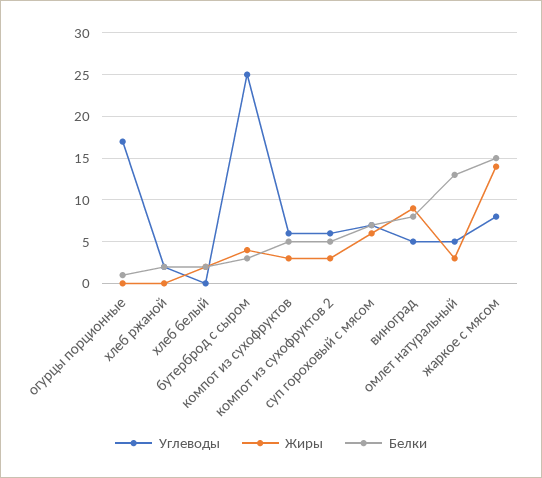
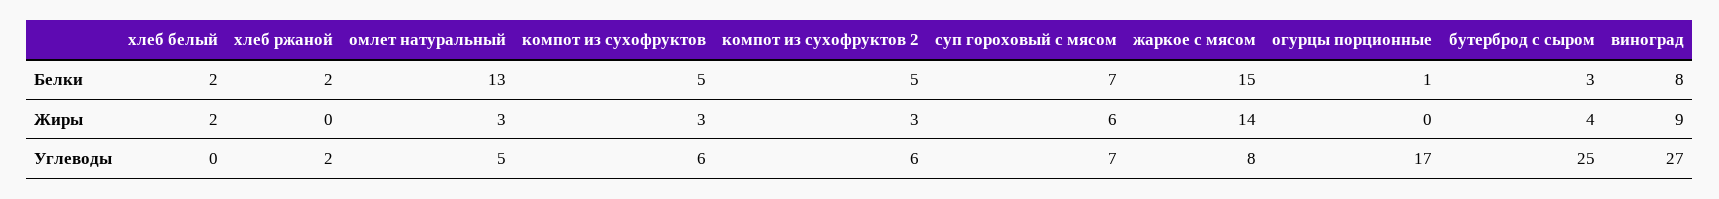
Углеводы, виноград: 5 -> 27

